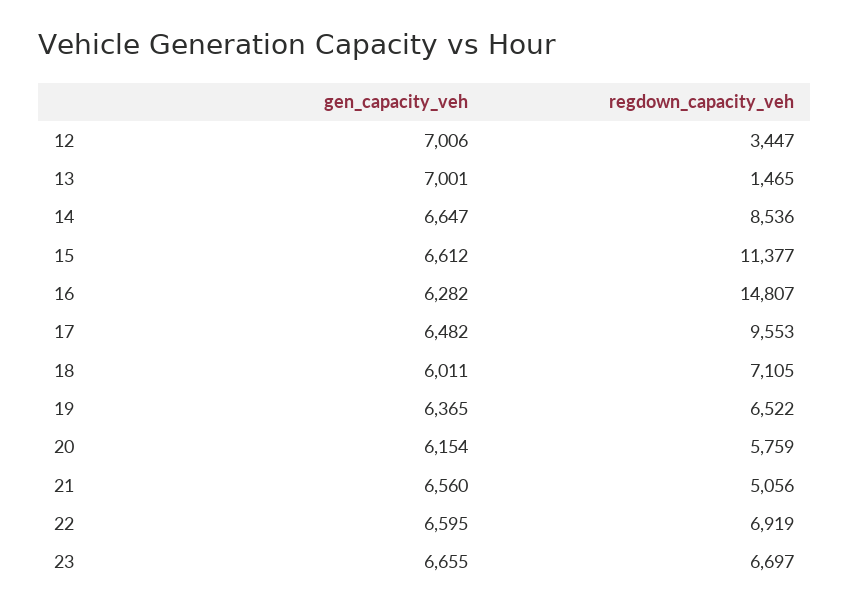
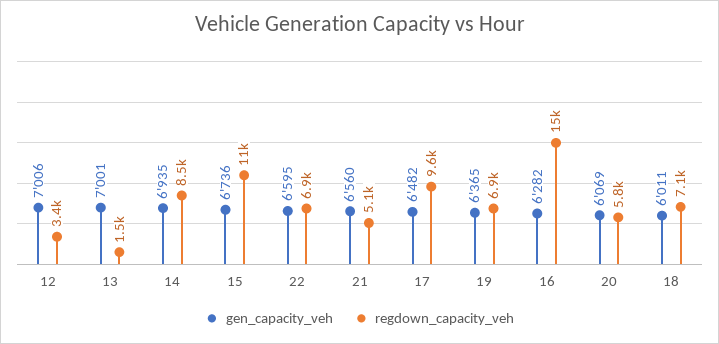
gen_capacity_veh, 14: 6647 -> 6935
gen_capacity_veh, 15: 6612 -> 6736
regdown_capacity_veh, 19: 6522 -> 6900
gen_capacity_veh, 20: 6154 -> 6069
gen_capacity_veh, 23: 6655 -> none
regdown_capacity_veh, 23: 6697 -> none

